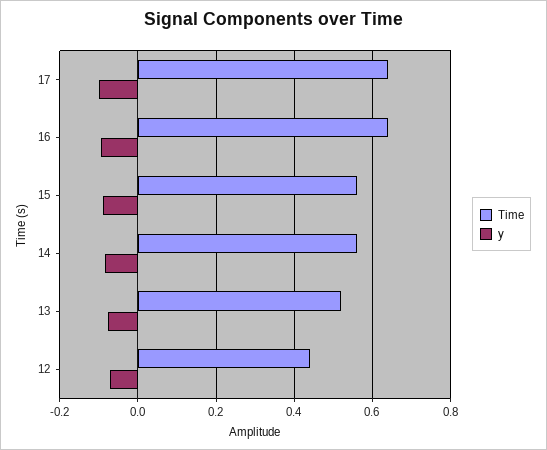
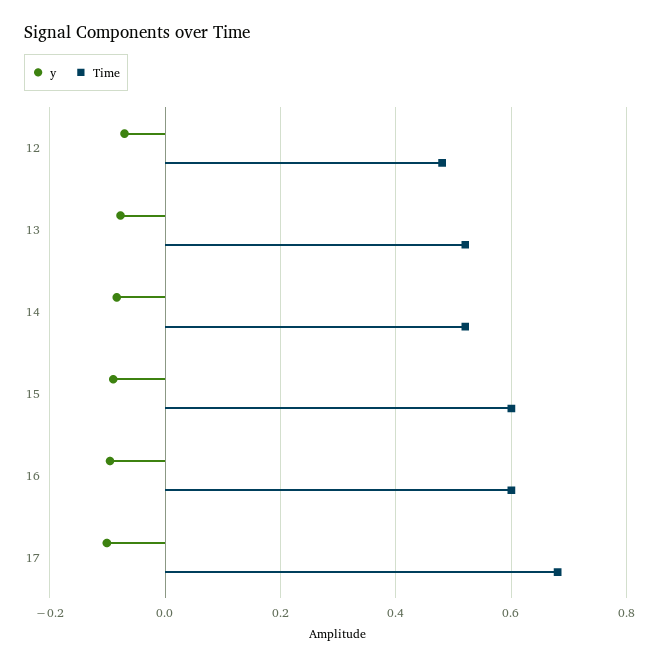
Time, 17: 0.64 -> 0.68
Time, 16: 0.64 -> 0.6
Time, 15: 0.56 -> 0.6
Time, 14: 0.56 -> 0.52
Time, 12: 0.44 -> 0.48

